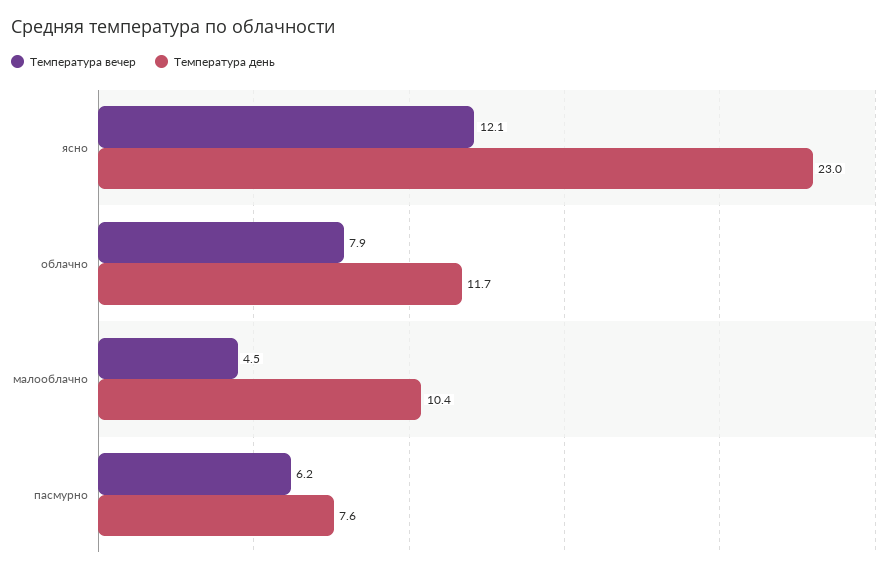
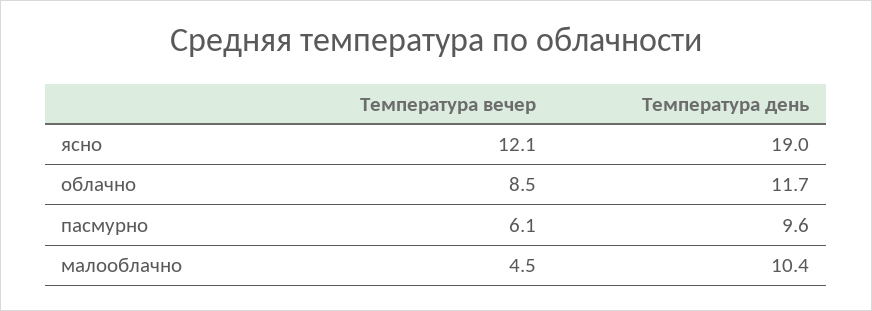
Температура день, ясно: 23 -> 19
Температура вечер, облачно: 7.9 -> 8.5
Температура вечер, пасмурно: 6.2 -> 6.1
Температура день, пасмурно: 7.6 -> 9.6

